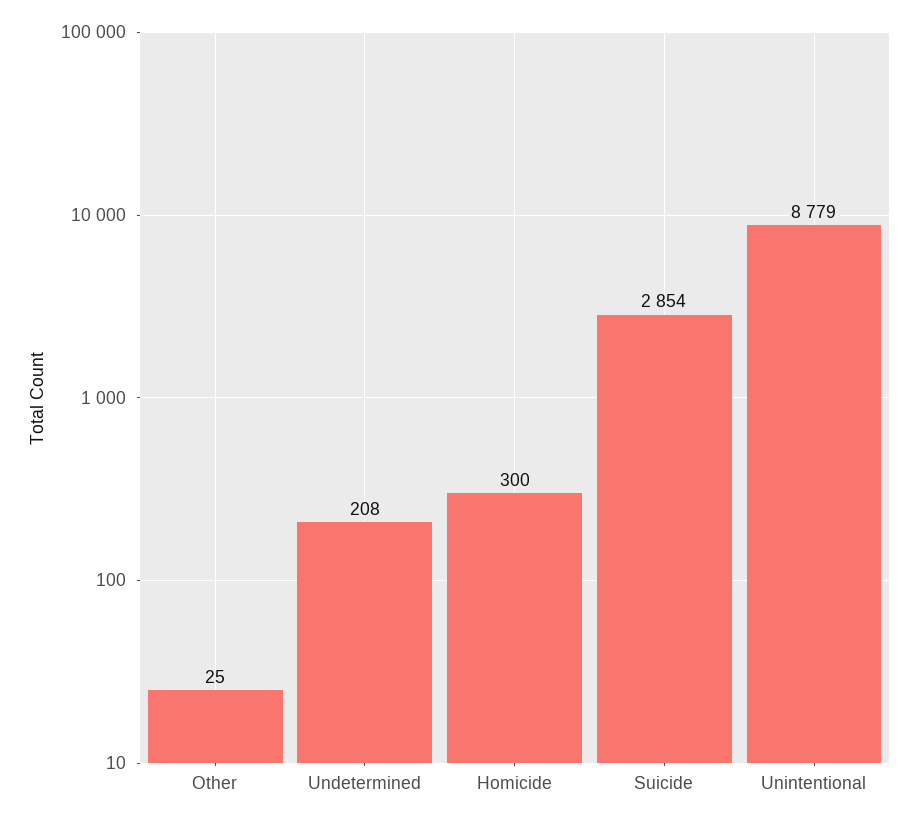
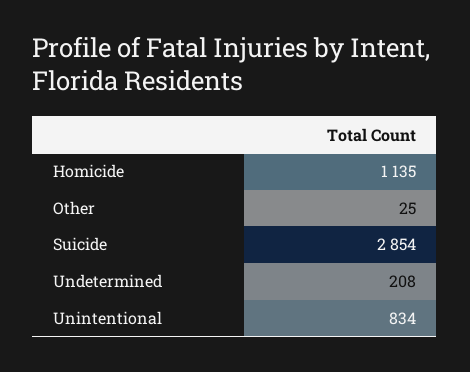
Homicide: 300 -> 1135
Unintentional: 8779 -> 834

